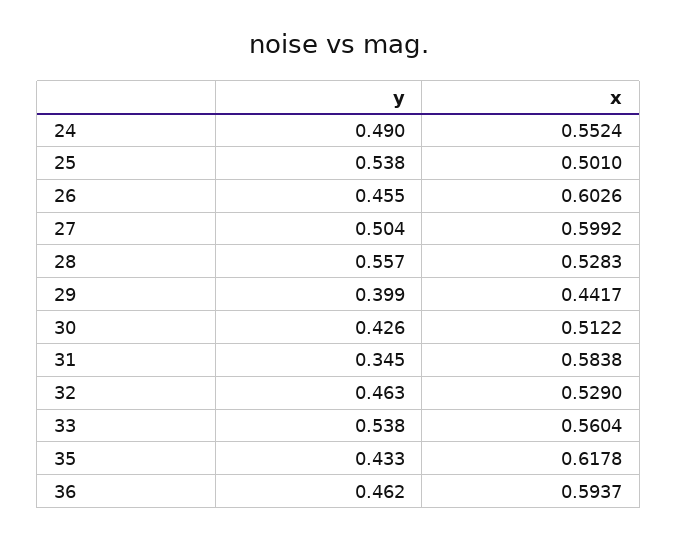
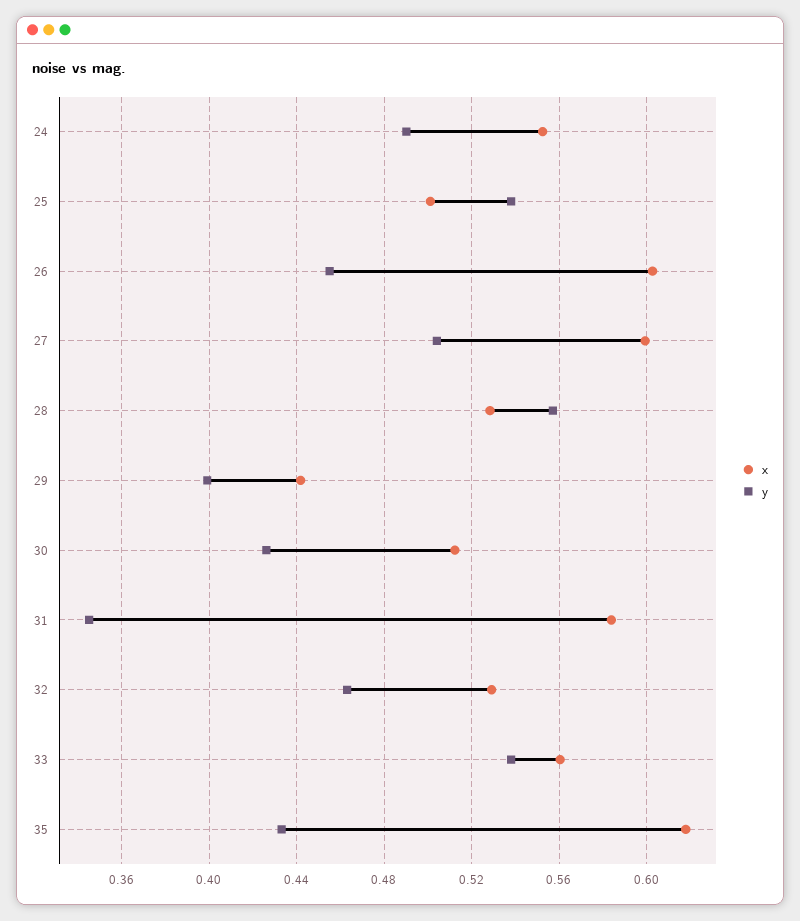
y, 36: 0.462 -> none
x, 36: 0.5937 -> none

